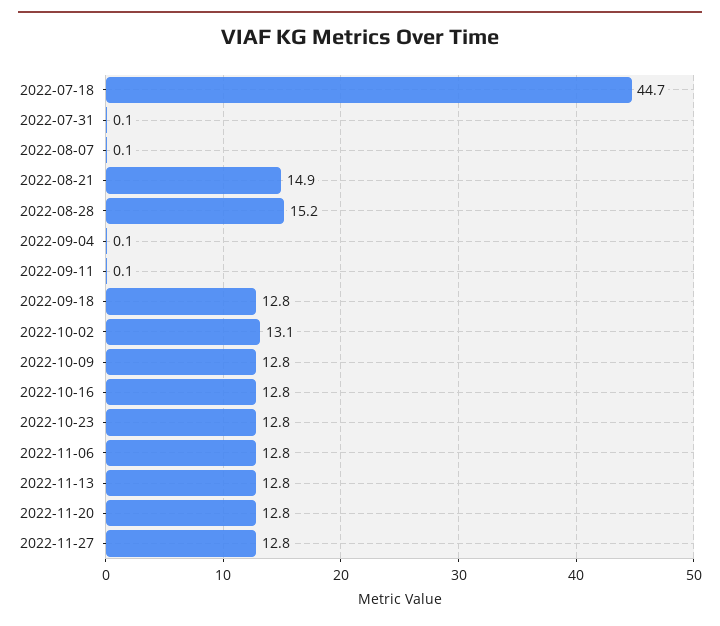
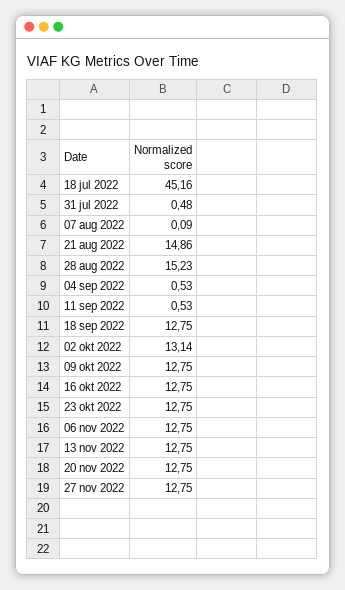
2022-07-18: 44.7 -> 45.16
2022-07-31: 0.1 -> 0.48
2022-09-04: 0.1 -> 0.53
2022-09-11: 0.1 -> 0.53

